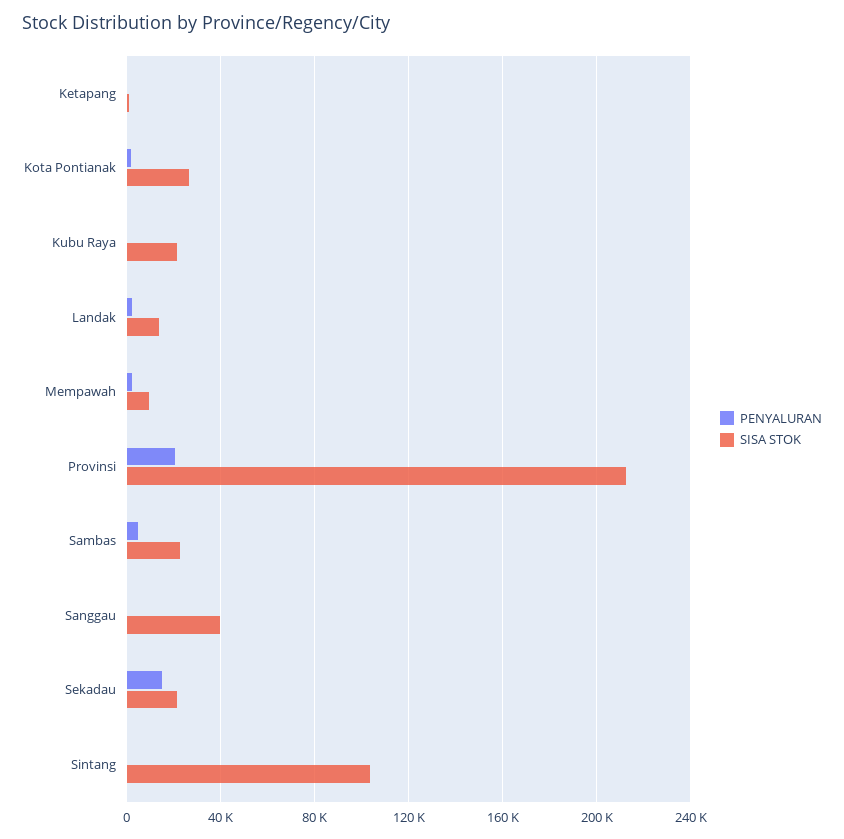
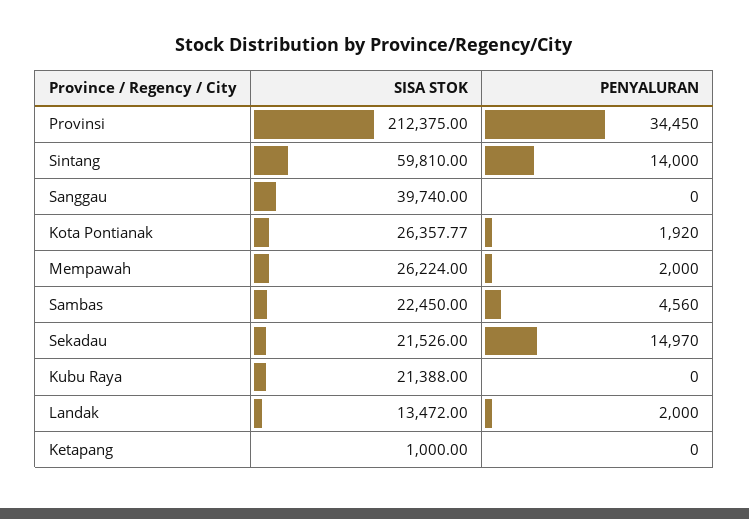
SISA STOK, Mempawah: 10000 -> 26224
PENYALURAN, Provinsi: 20000 -> 34450
PENYALURAN, Sintang: 0 -> 14000
SISA STOK, Sintang: 105000 -> 59810

